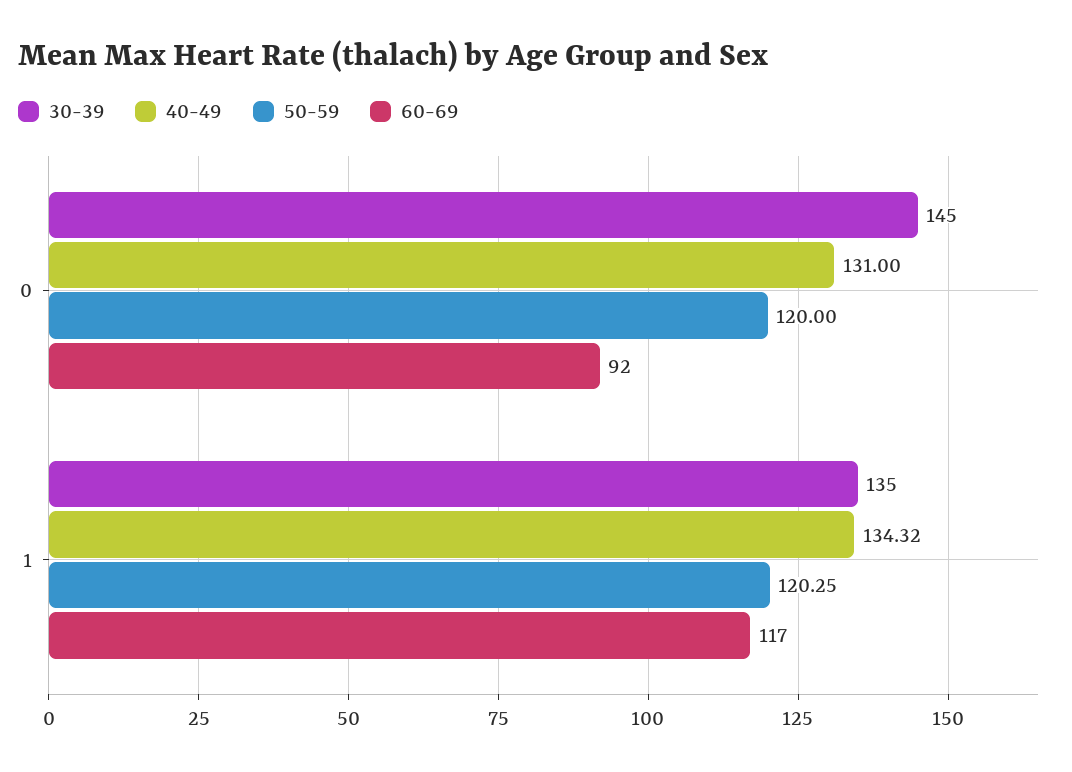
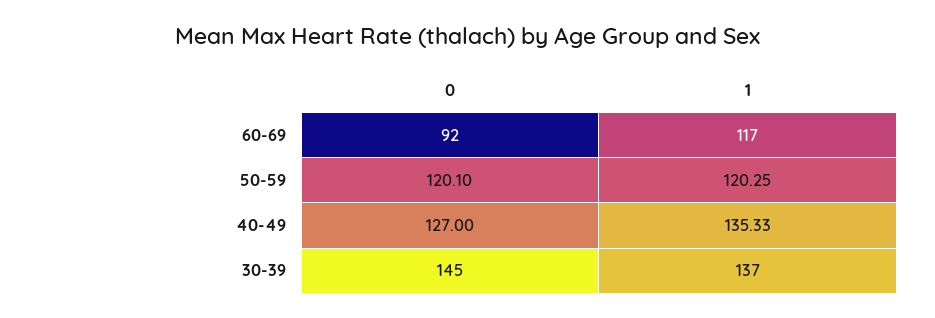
40-49, 0: 131 -> 127
50-59, 0: 120 -> 120.1
30-39, 1: 135 -> 137
40-49, 1: 134.32 -> 135.33

